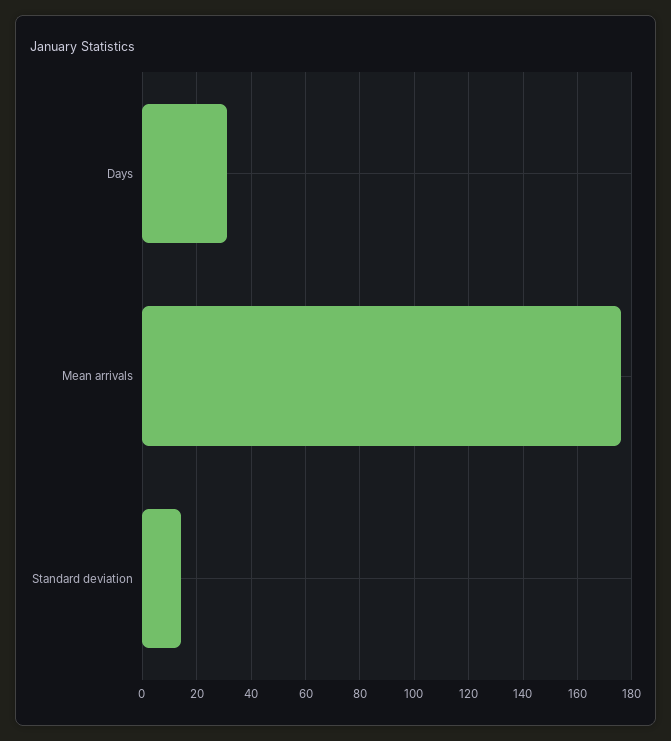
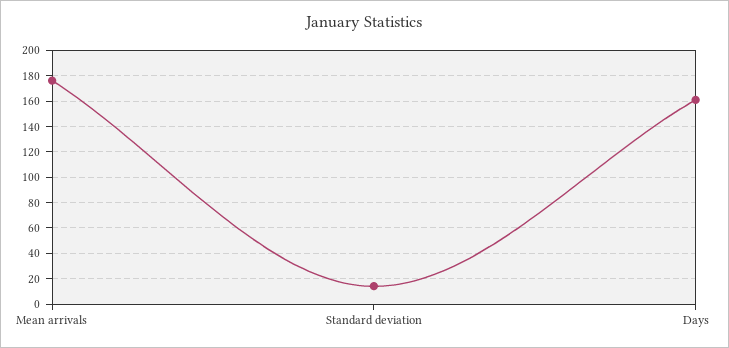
Days: 30 -> 160

